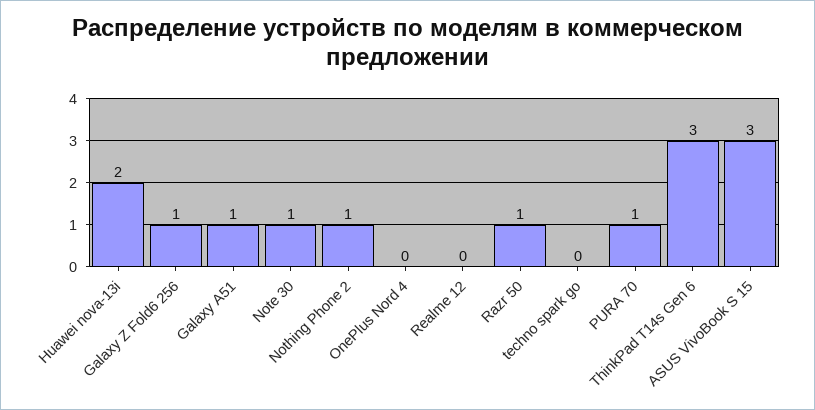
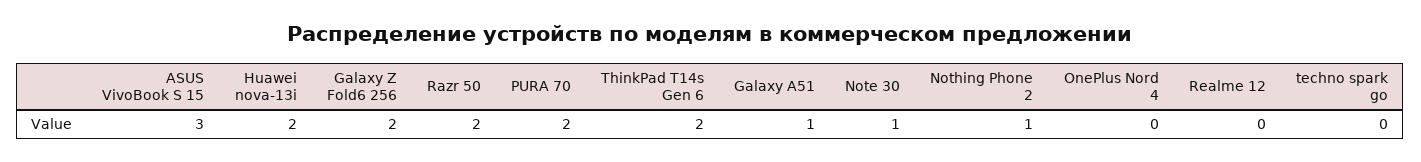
Galaxy Z Fold6 256: 1 -> 2
Razr 50: 1 -> 2
PURA 70: 1 -> 2
ThinkPad T14s Gen 6: 3 -> 2

